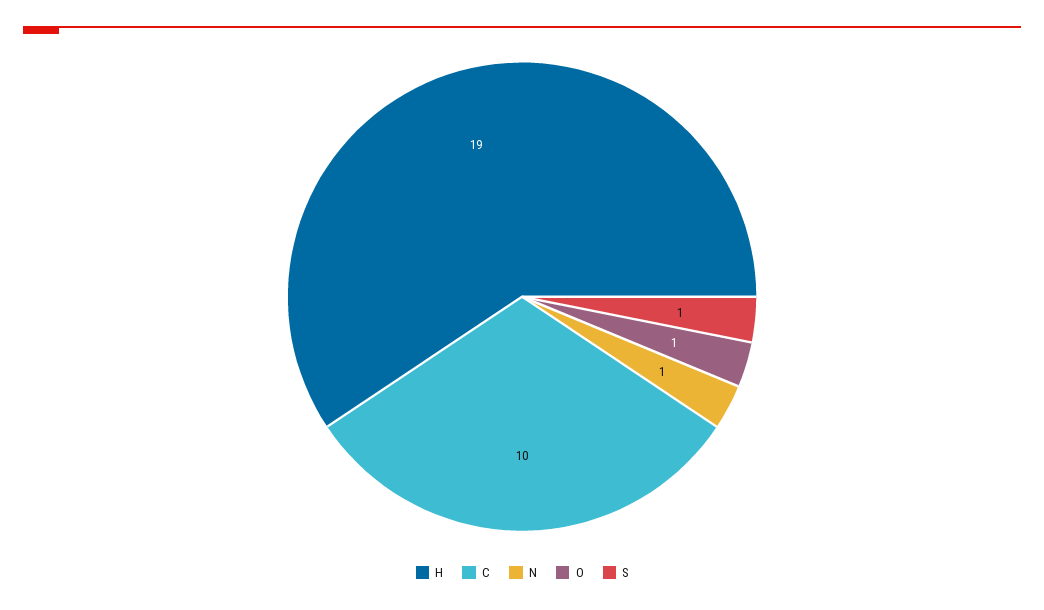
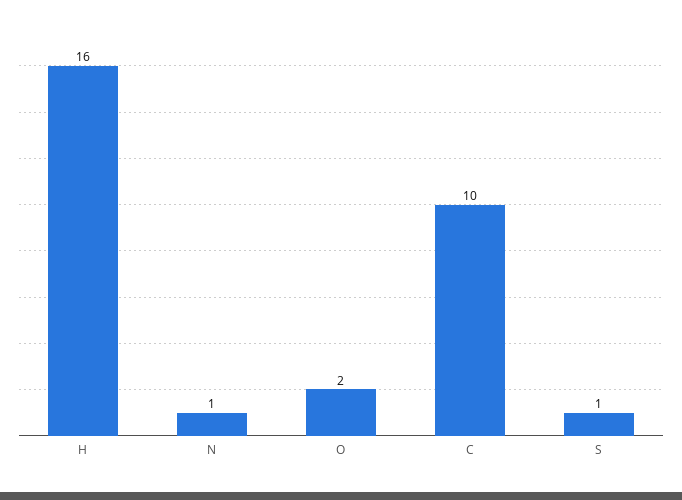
H: 19 -> 16
O: 1 -> 2

